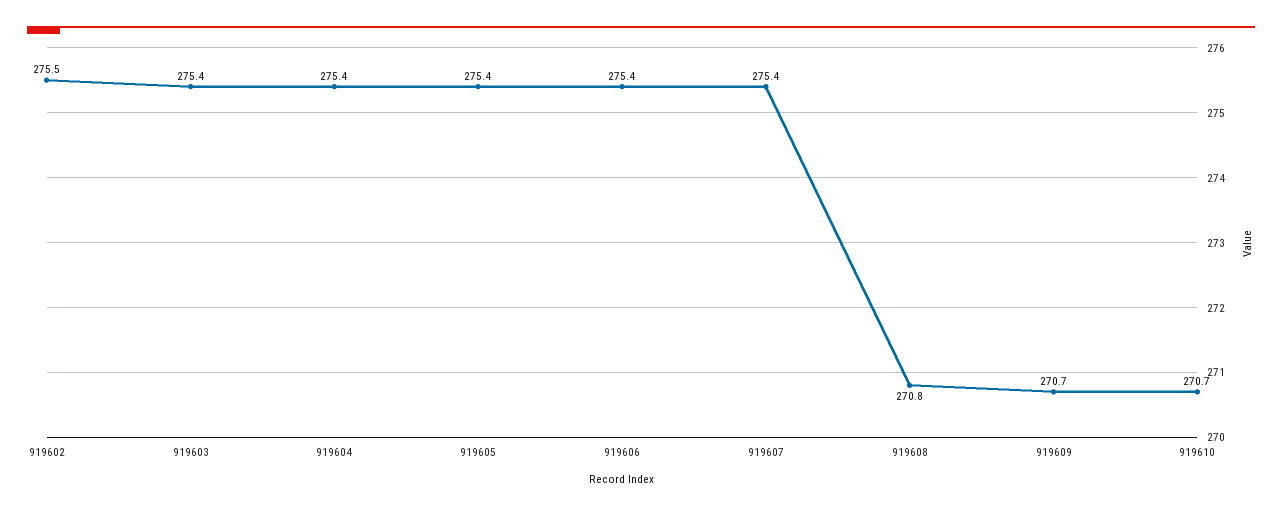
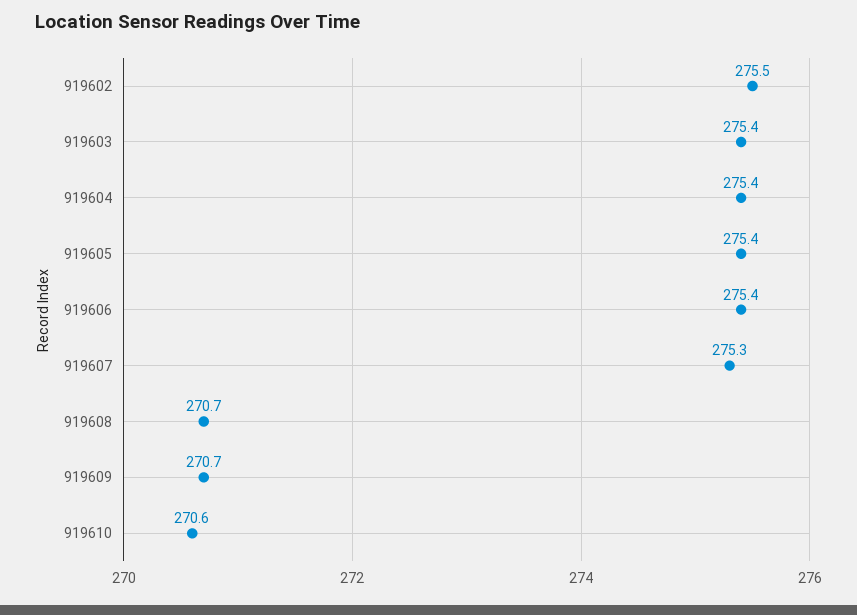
919607: 275.4 -> 275.3
919608: 270.8 -> 270.7
919610: 270.7 -> 270.6

